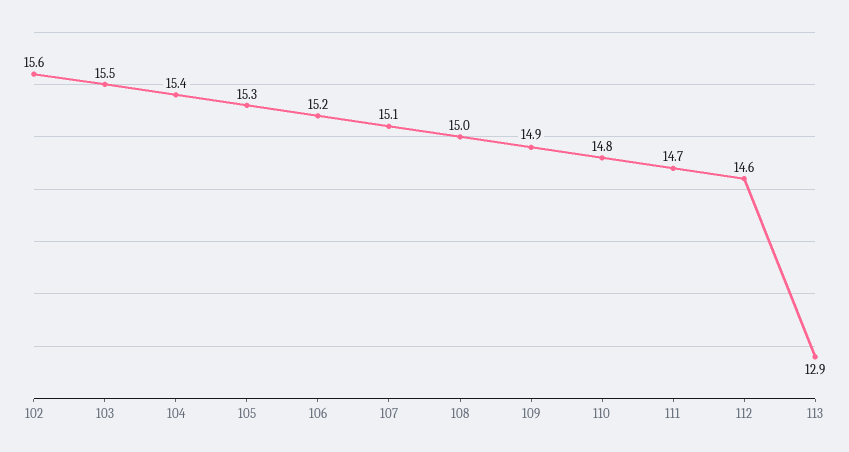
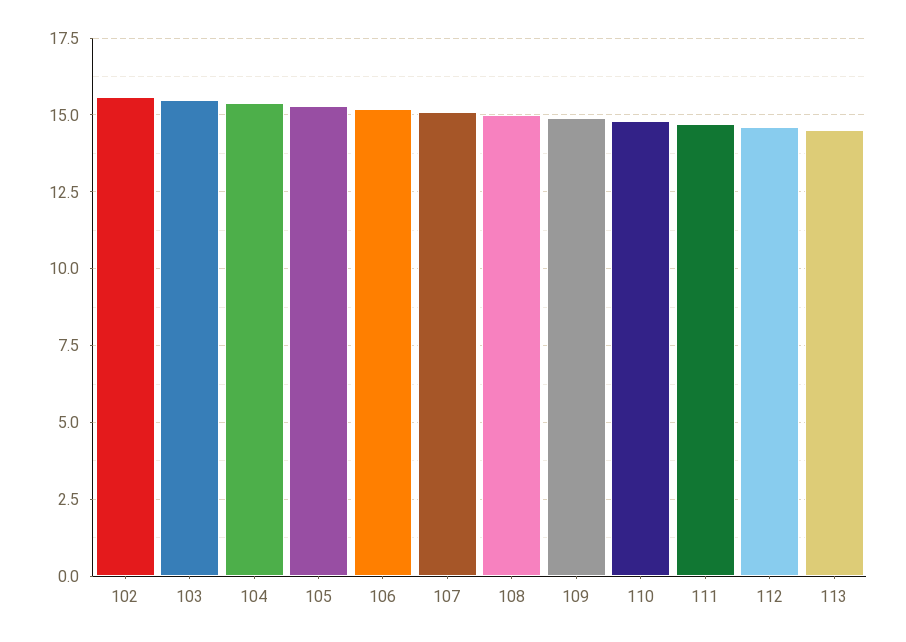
113: 12.9 -> 14.5

